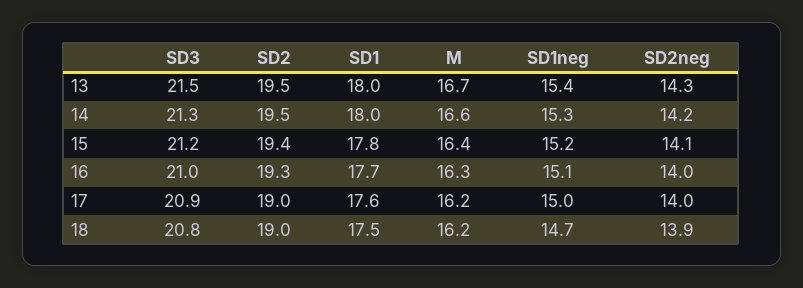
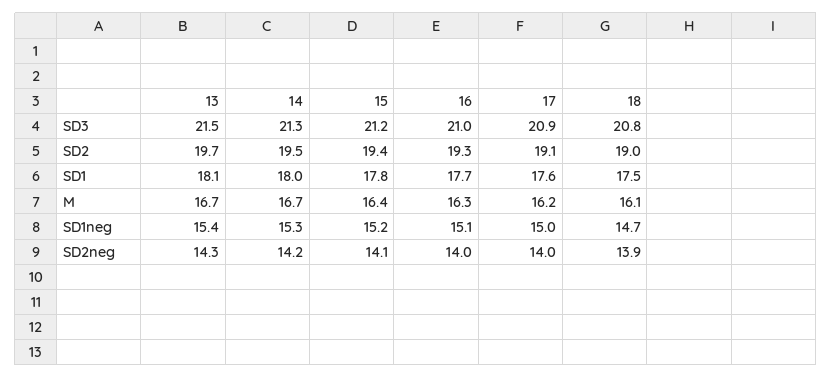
SD2, 13: 19.5 -> 19.7
SD1, 13: 18 -> 18.1
M, 14: 16.6 -> 16.7
SD2, 17: 19 -> 19.1
M, 18: 16.2 -> 16.1

